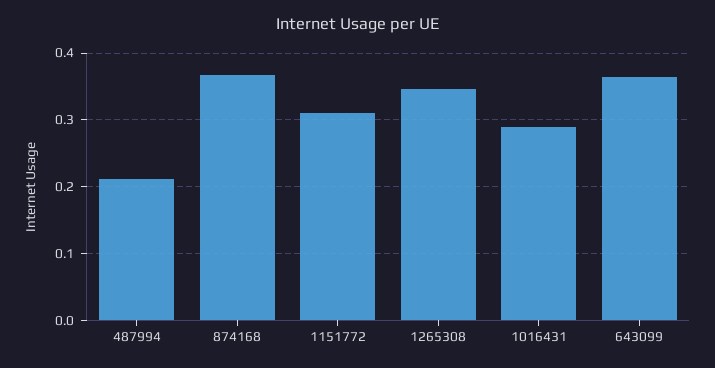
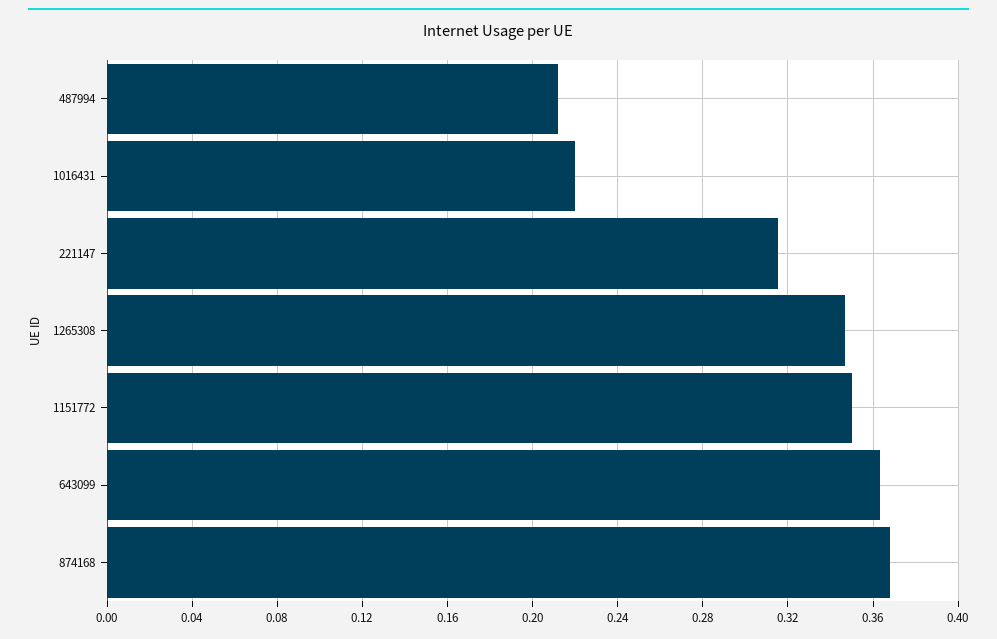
1151772: 0.31 -> 0.35
1016431: 0.29 -> 0.22
221147: none -> 0.315

